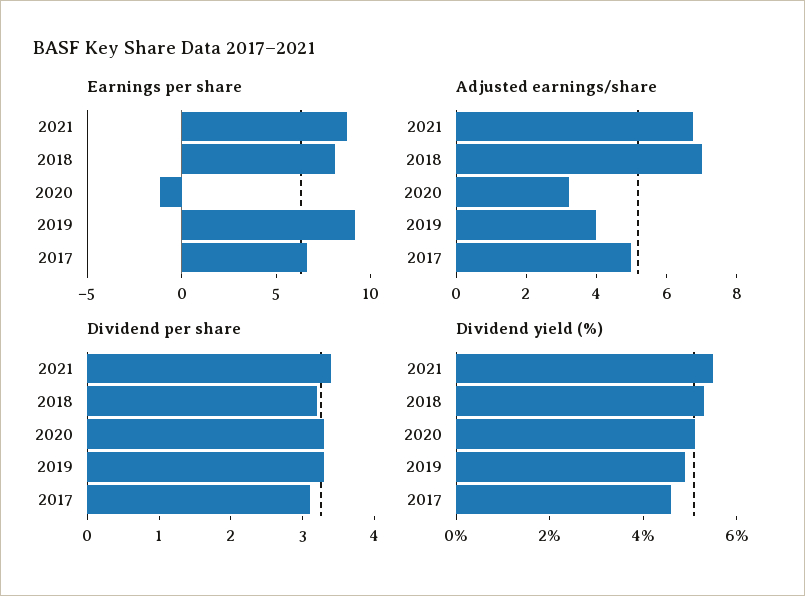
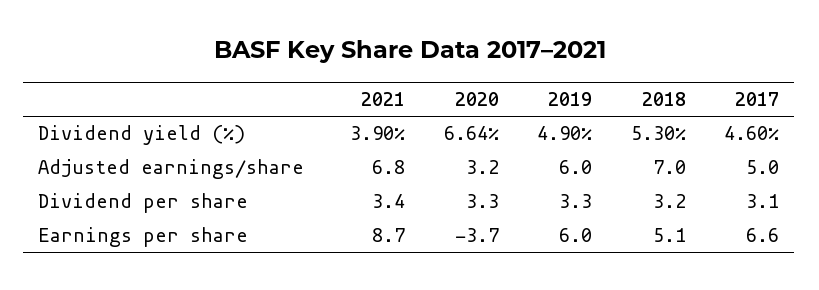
Earnings per share, 2018: 8 -> 5.1
Earnings per share, 2020: -1 -> -3.7
Earnings per share, 2019: 9 -> 6
Adjusted earnings/share, 2019: 4 -> 6
Dividend yield (%), 2021: 5.5 -> 3.9
Dividend yield (%), 2020: 5 -> 6.64

